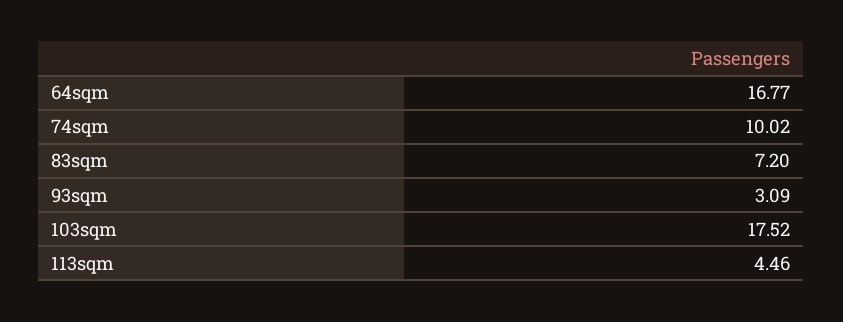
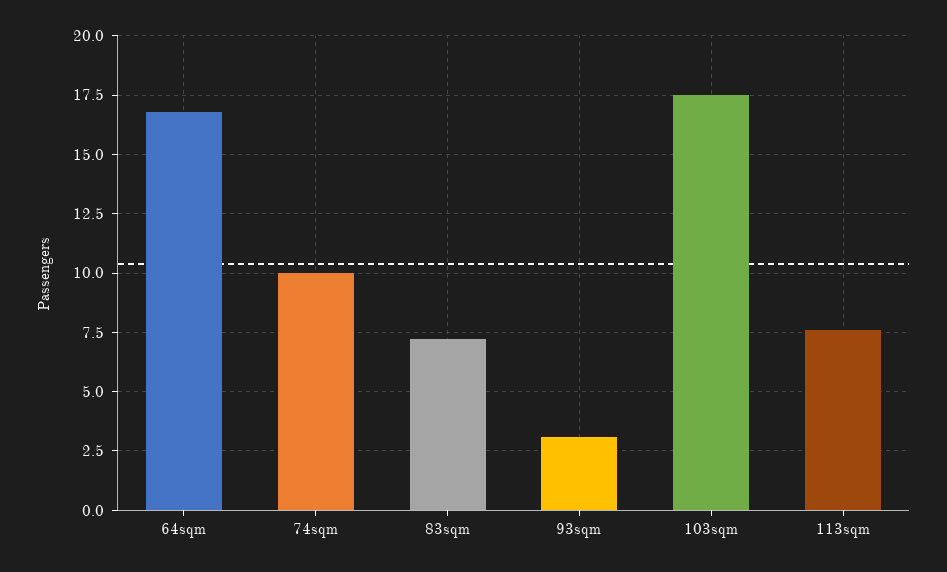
113sqm: 4.46 -> 7.5

